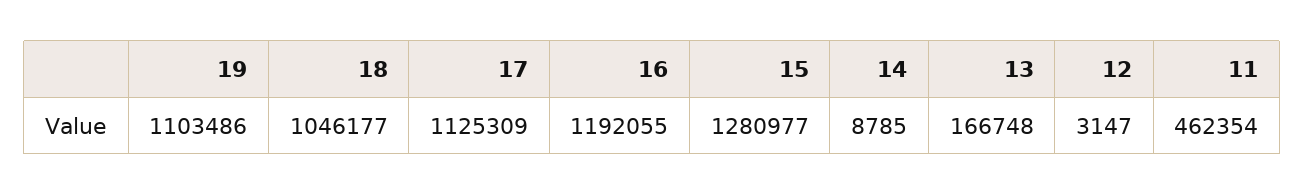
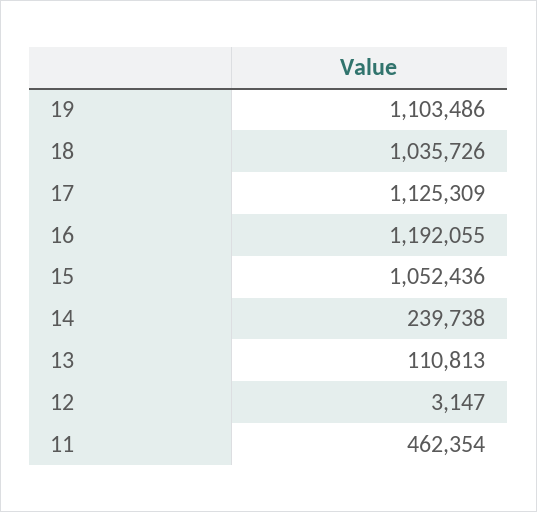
18: 1046177 -> 1035726
15: 1280977 -> 1052436
14: 8785 -> 239738
13: 166748 -> 110813

